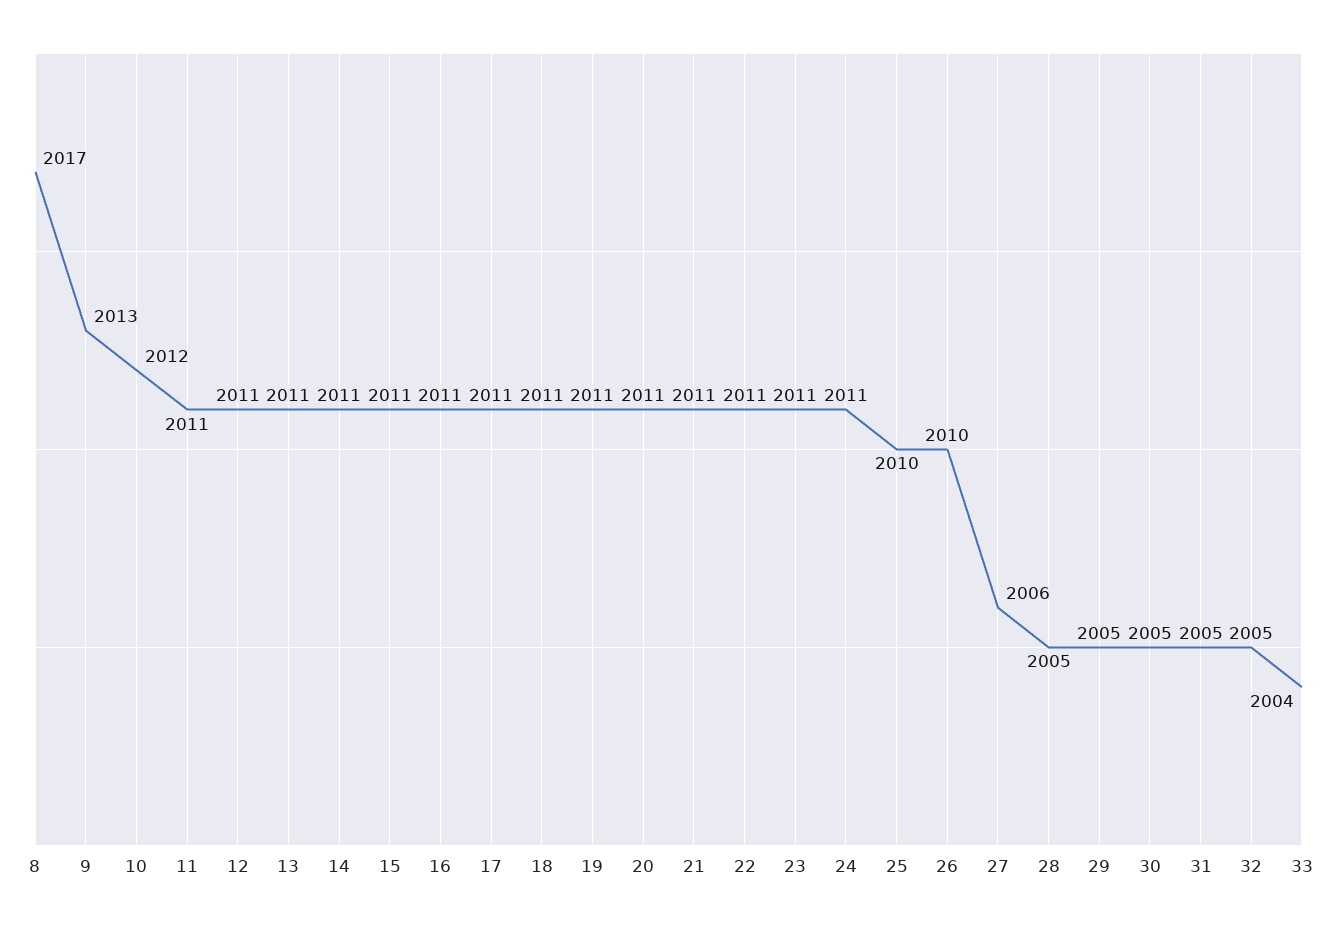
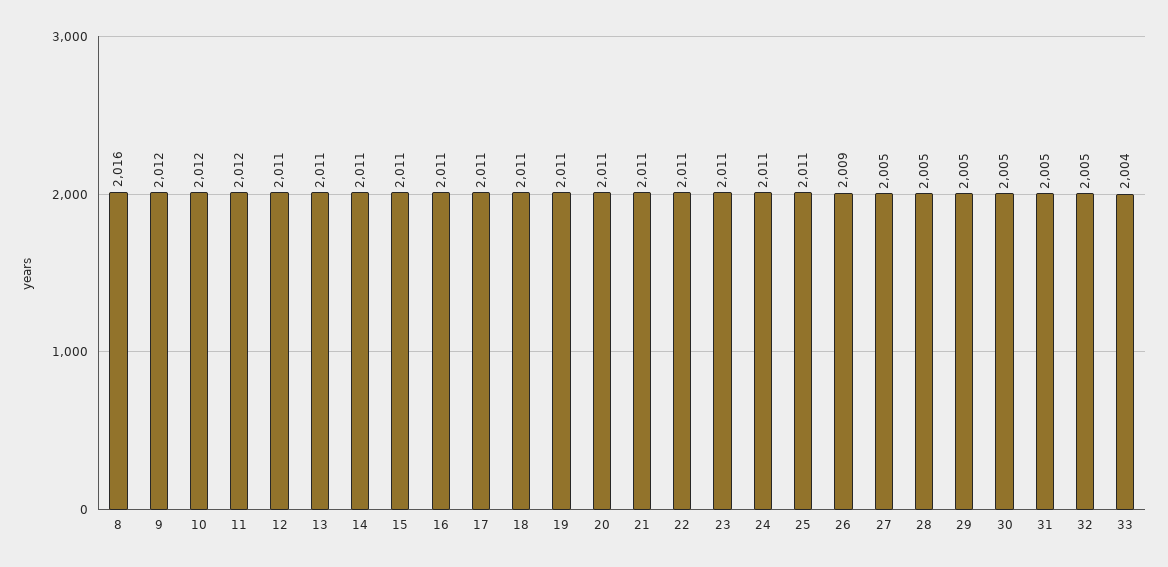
8: 2017 -> 2016
9: 2013 -> 2012
11: 2011 -> 2012
25: 2010 -> 2011
26: 2010 -> 2009
27: 2006 -> 2005

